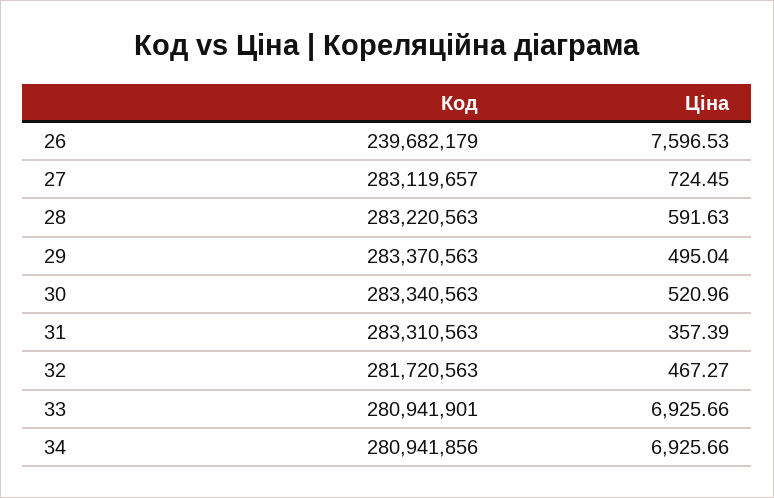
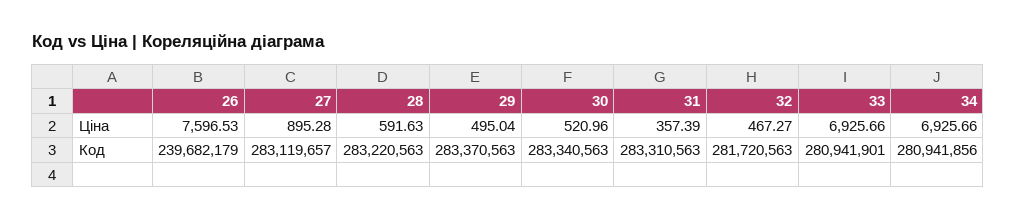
Ціна, 27: 724.45 -> 895.28

